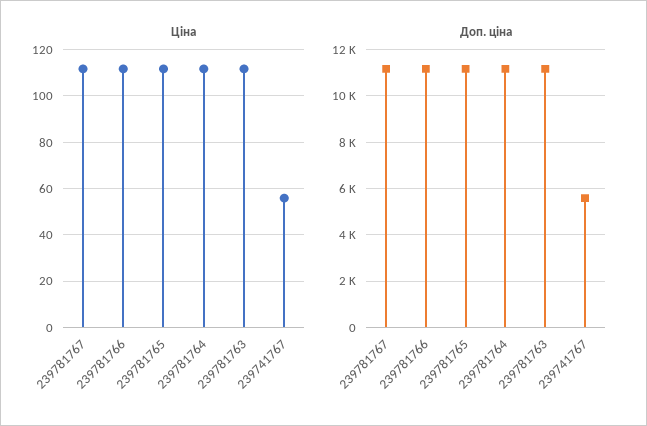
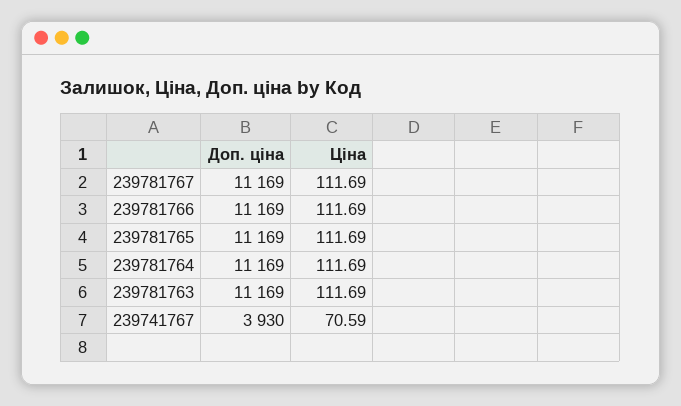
Ціна, 239741767: 55 -> 70.59
Доп. ціна, 239741767: 5500 -> 3930

